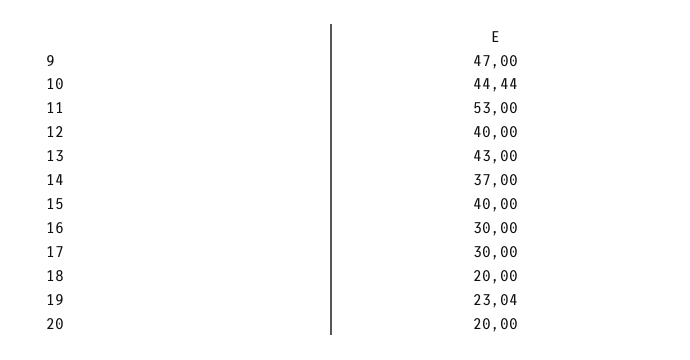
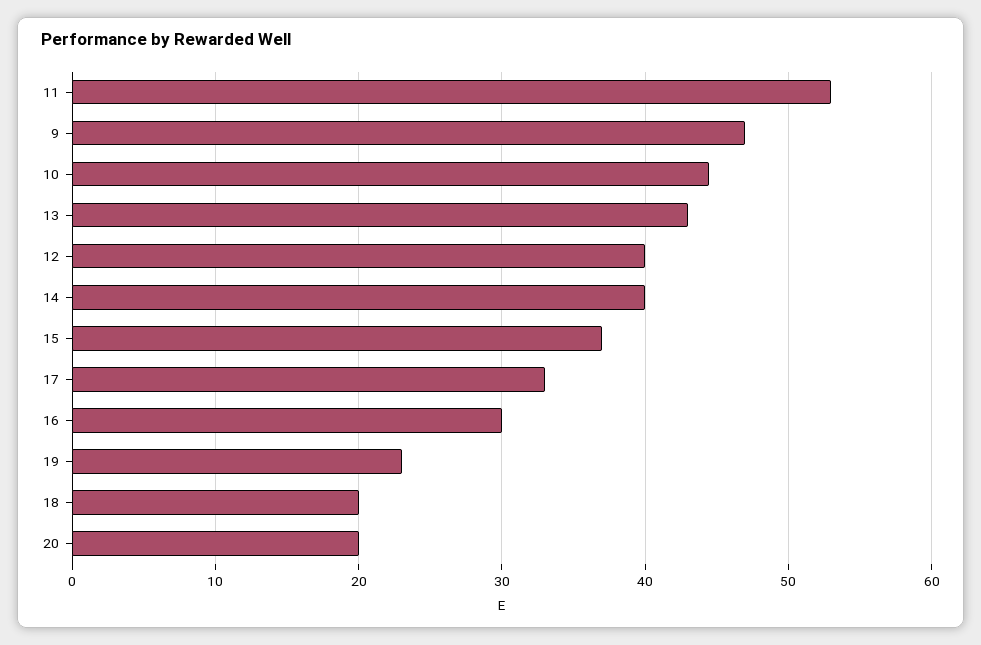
14: 37 -> 40
15: 40 -> 37
17: 30 -> 33

